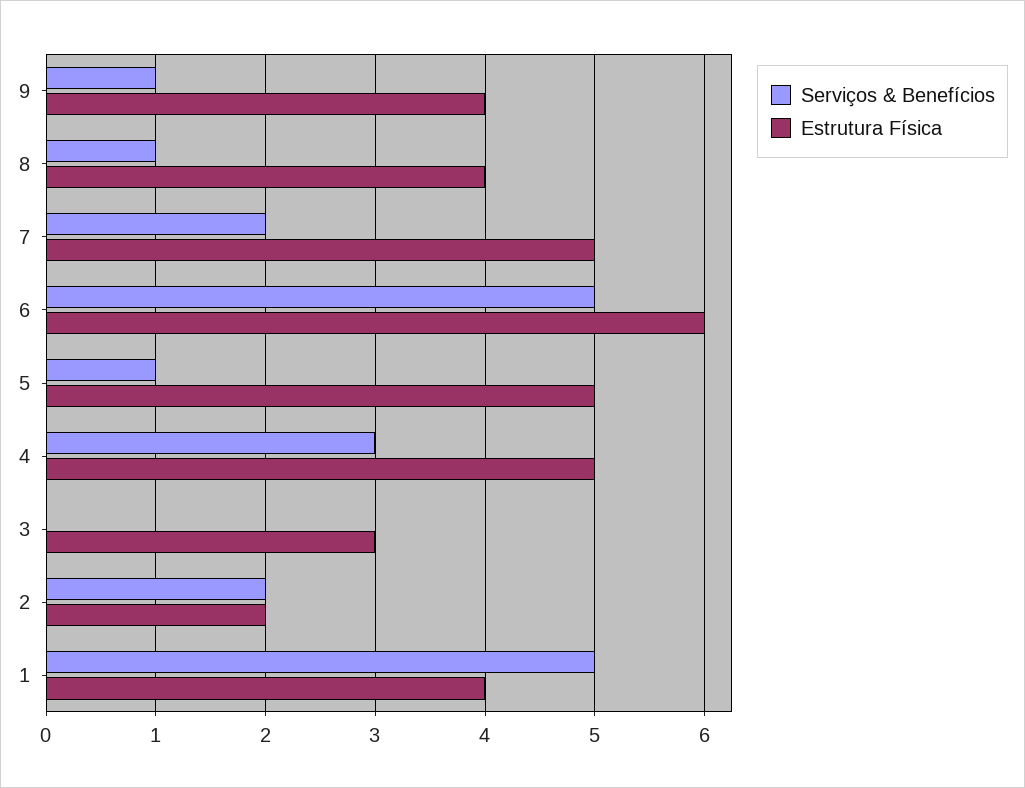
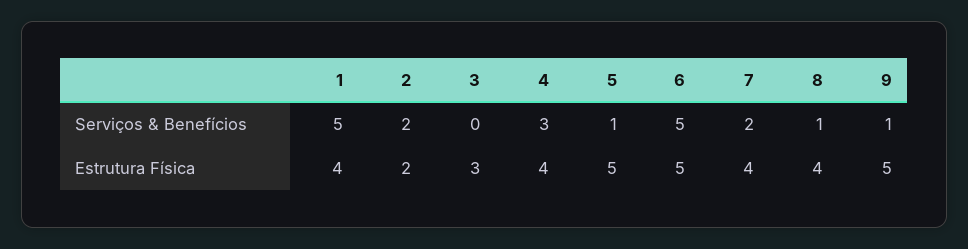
Estrutura Física, 9: 4 -> 5
Estrutura Física, 7: 5 -> 4
Estrutura Física, 6: 6 -> 5
Estrutura Física, 4: 5 -> 4

